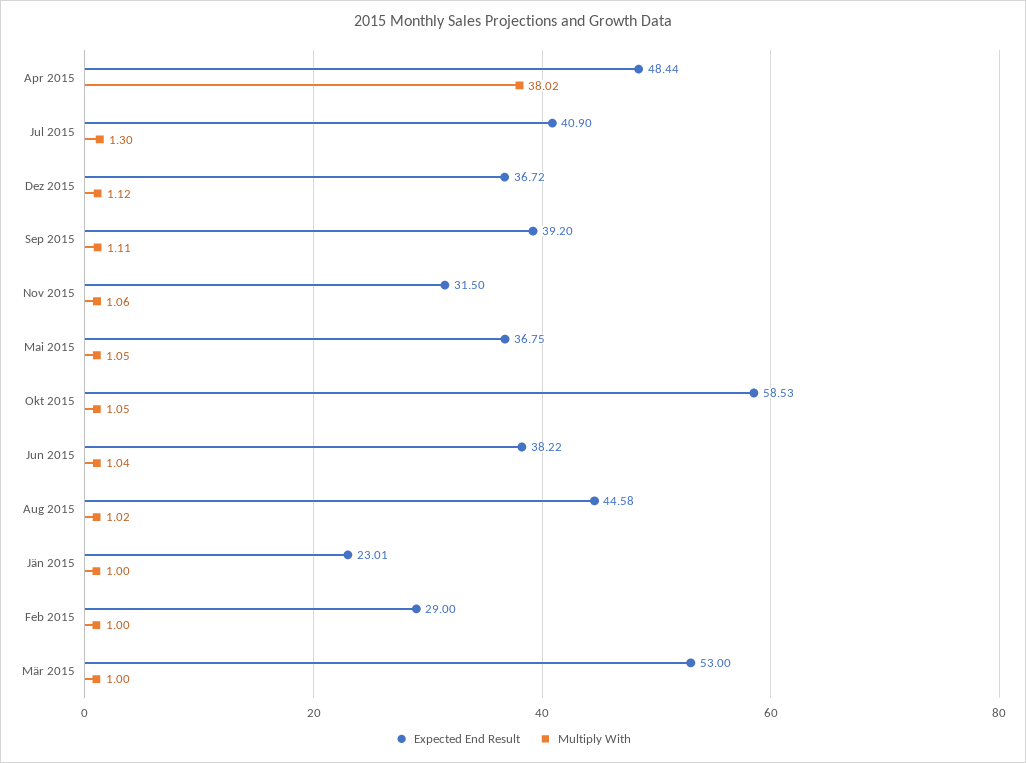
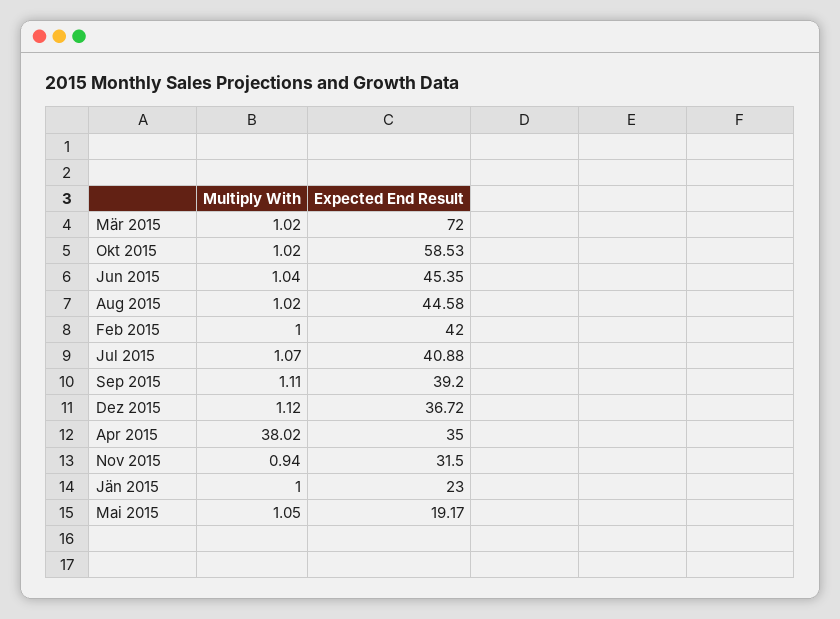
Expected End Result, Apr 2015: 48.44 -> 35
Expected End Result, Jul 2015: 40.9 -> 40.88
Multiply With, Jul 2015: 1.3 -> 1.07
Multiply With, Nov 2015: 1.06 -> 0.94
Expected End Result, Mai 2015: 36.75 -> 19.17
Multiply With, Okt 2015: 1.05 -> 1.02
Expected End Result, Jun 2015: 38.22 -> 45.35
Expected End Result, Jän 2015: 23.01 -> 23
Expected End Result, Feb 2015: 29 -> 42
Expected End Result, Mär 2015: 53 -> 72
Multiply With, Mär 2015: 1 -> 1.02

